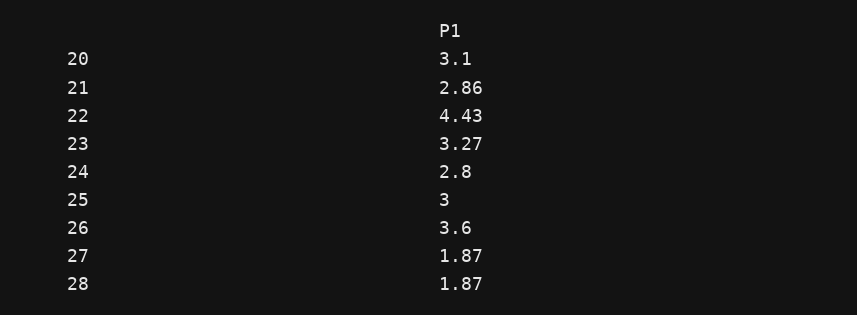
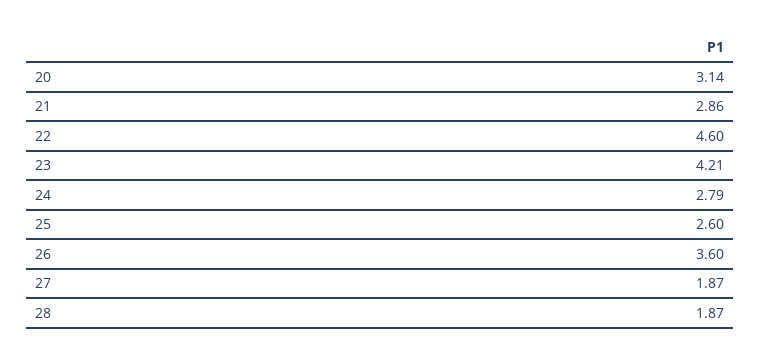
20: 3.1 -> 3.14
22: 4.43 -> 4.6
23: 3.27 -> 4.21
24: 2.8 -> 2.79
25: 3 -> 2.6

